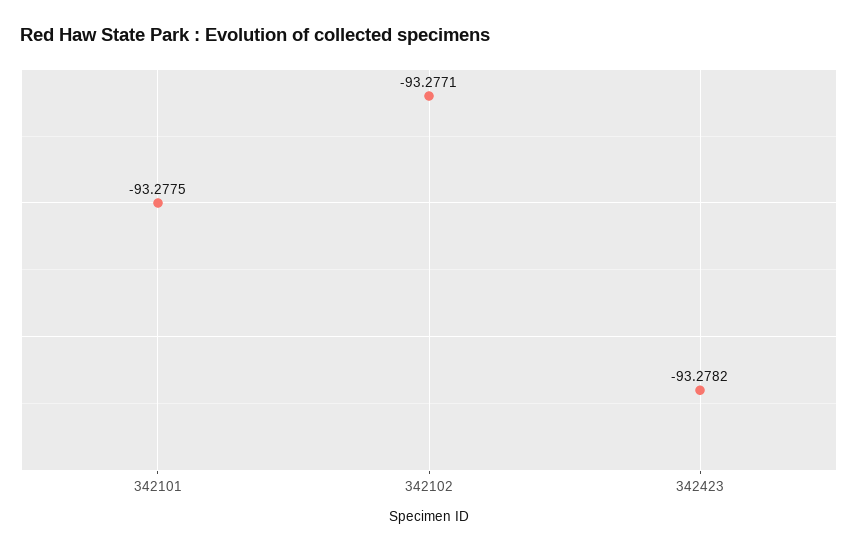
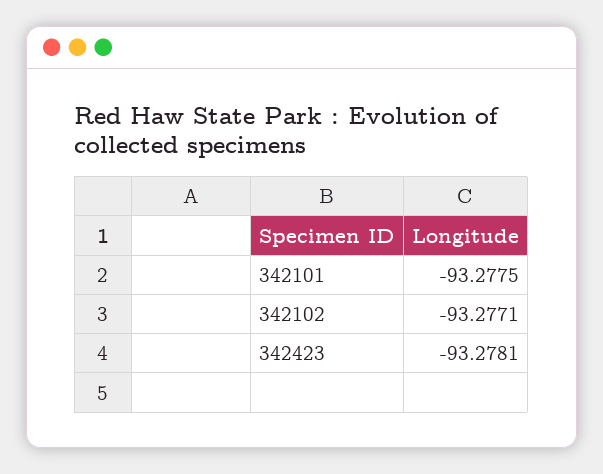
342423: -93.2782 -> -93.2781

